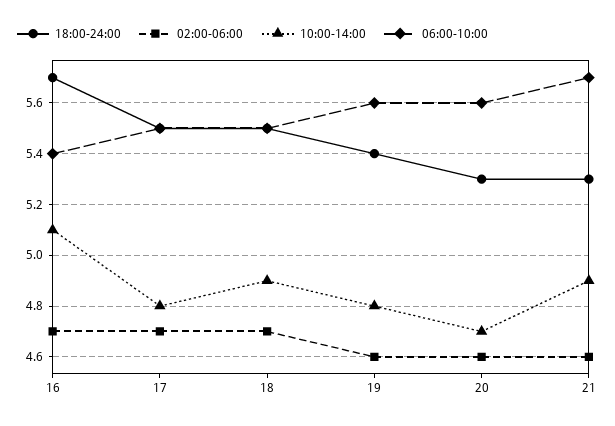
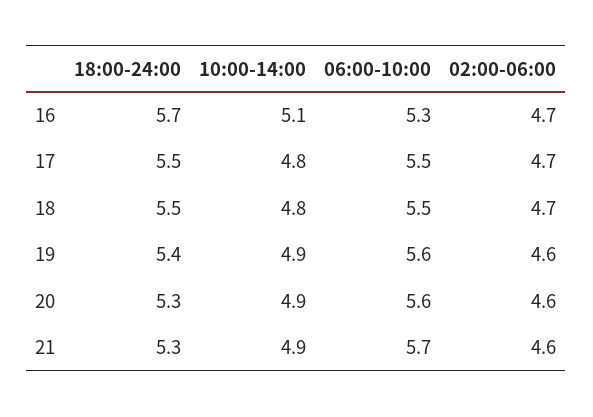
06:00-10:00, 16: 5.4 -> 5.3
10:00-14:00, 18: 4.9 -> 4.8
10:00-14:00, 19: 4.8 -> 4.9
10:00-14:00, 20: 4.7 -> 4.9

